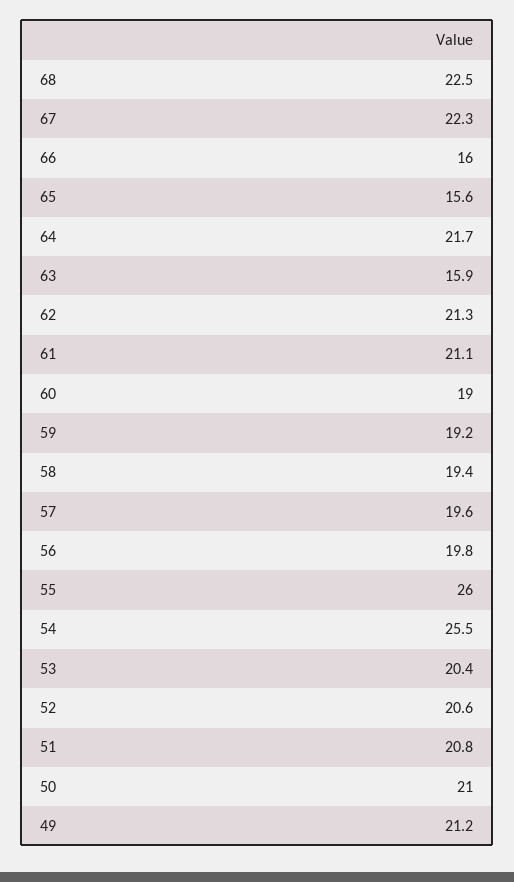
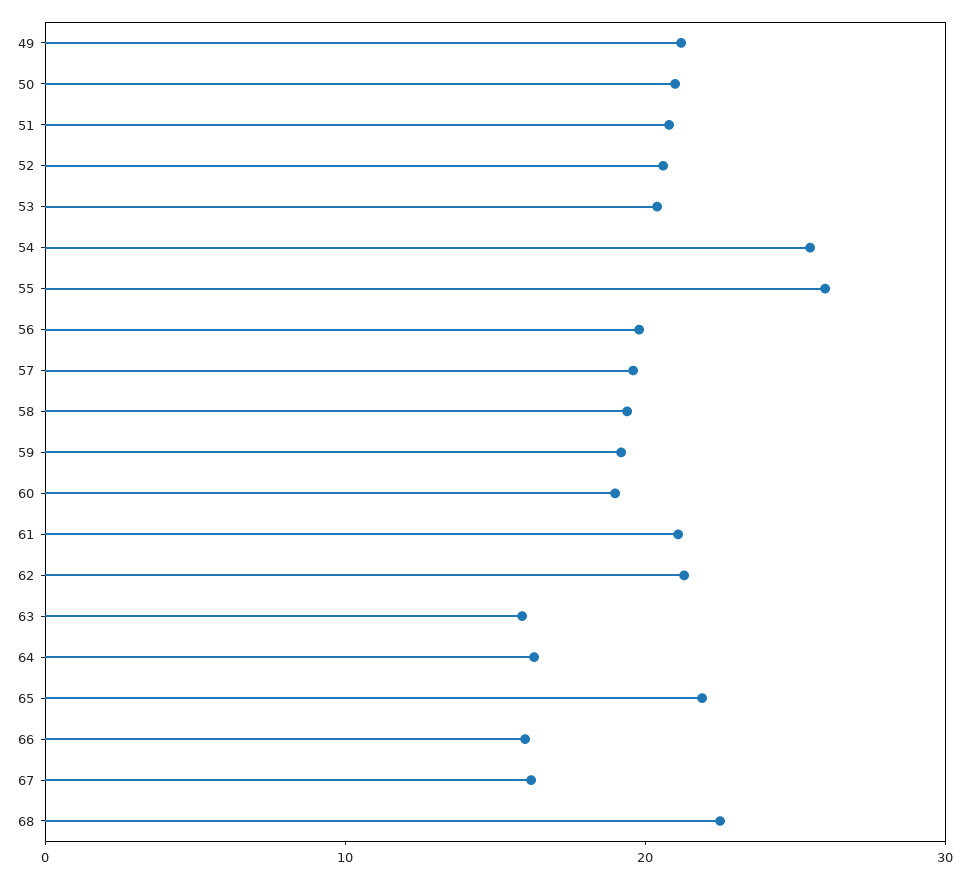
67: 22.3 -> 16
65: 15.6 -> 22
64: 21.7 -> 16

